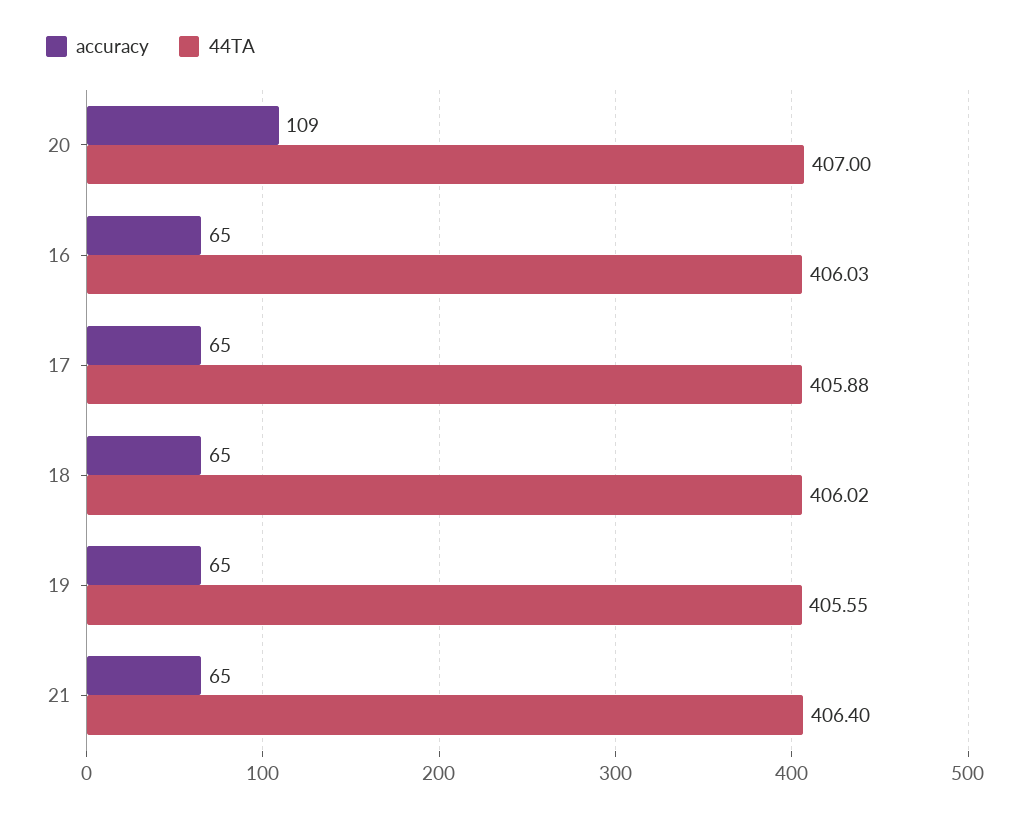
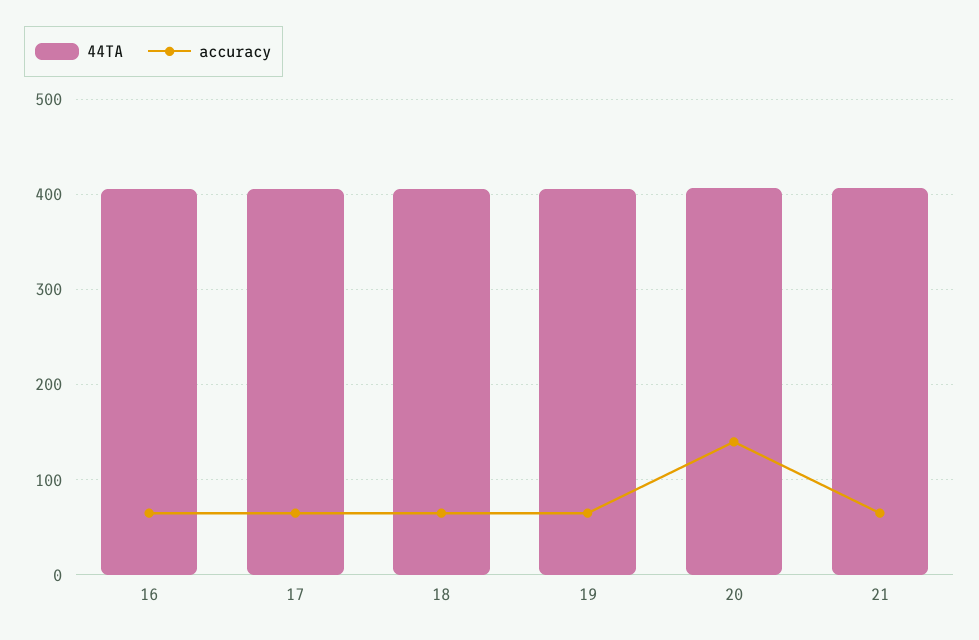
accuracy, 20: 109 -> 140

